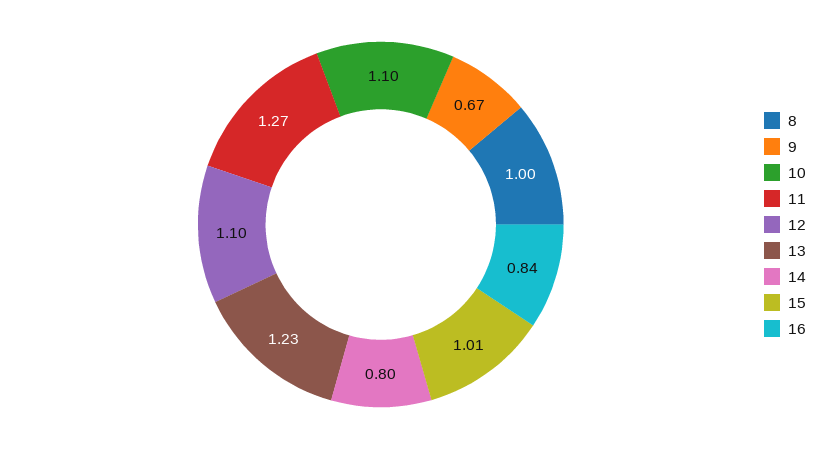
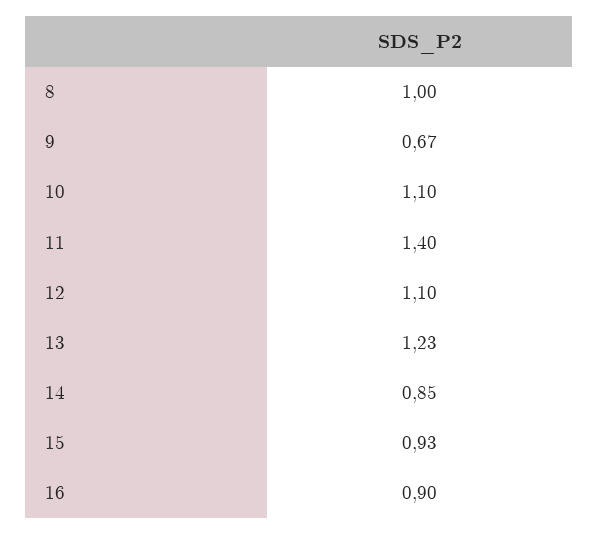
11: 1.27 -> 1.4
14: 0.8 -> 0.85
15: 1.01 -> 0.93
16: 0.84 -> 0.9

